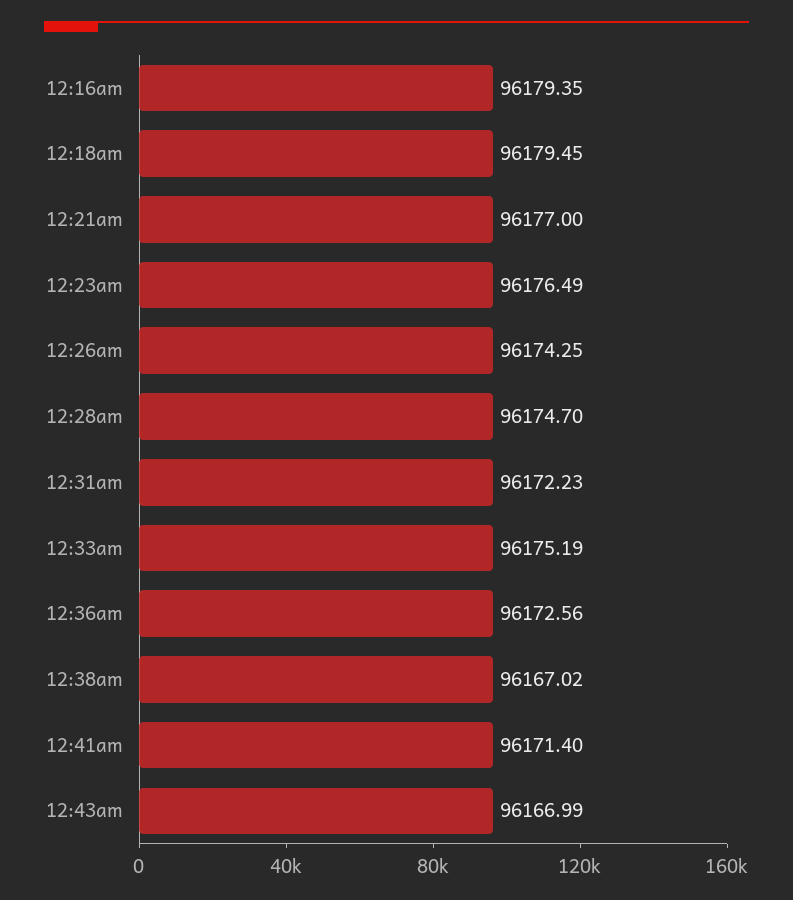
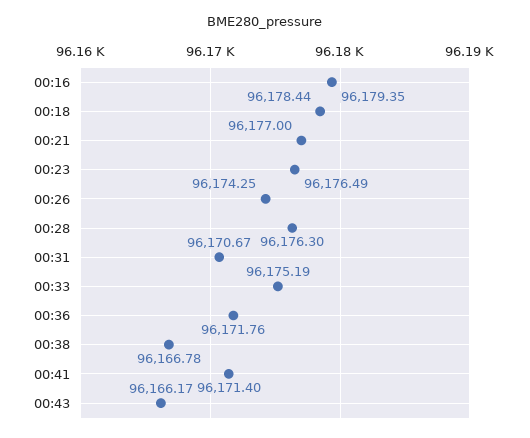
12:18am: 96179.45 -> 96178.44
12:28am: 96174.7 -> 96176.3
12:31am: 96172.23 -> 96170.67
12:36am: 96172.56 -> 96171.76
12:38am: 96167.02 -> 96166.78
12:43am: 96166.99 -> 96166.17

